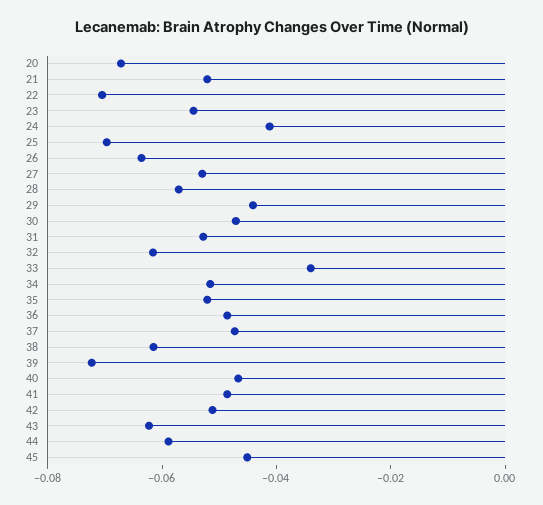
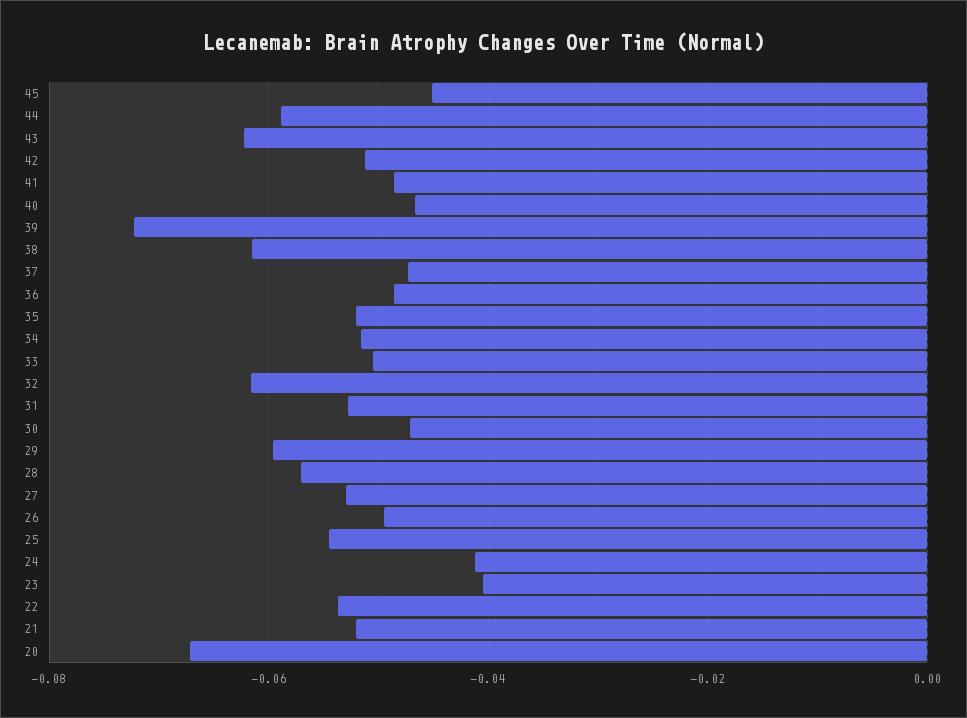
22: -0.07 -> -0.054
23: -0.055 -> -0.04
25: -0.07 -> -0.054
26: -0.065 -> -0.05
29: -0.045 -> -0.06
33: -0.035 -> -0.05

